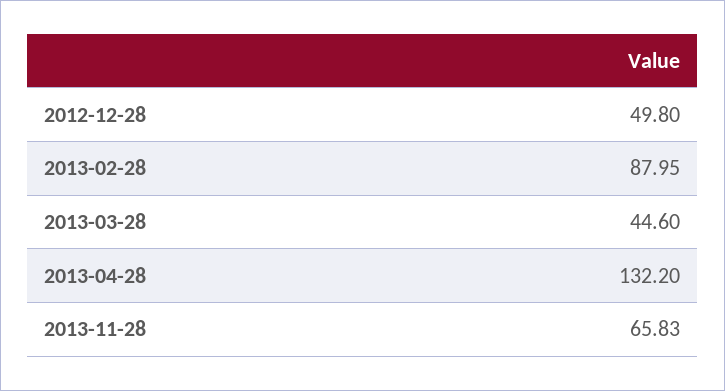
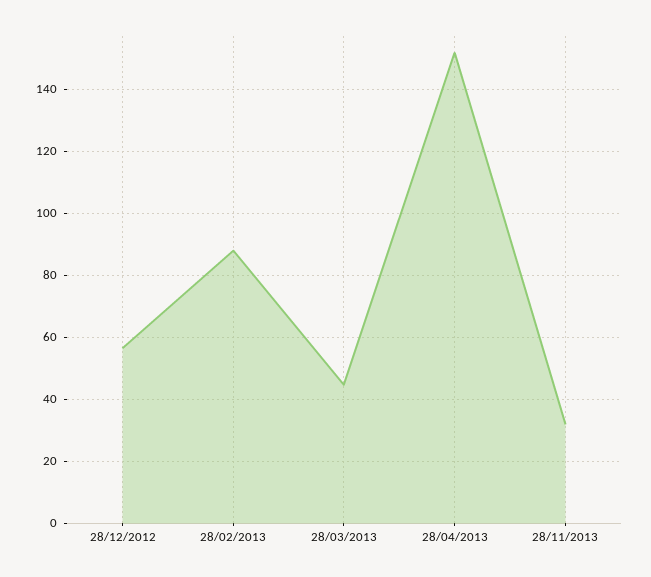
2012-12-28: 49.8 -> 56
2013-04-28: 132.2 -> 152
2013-11-28: 65.83 -> 32

